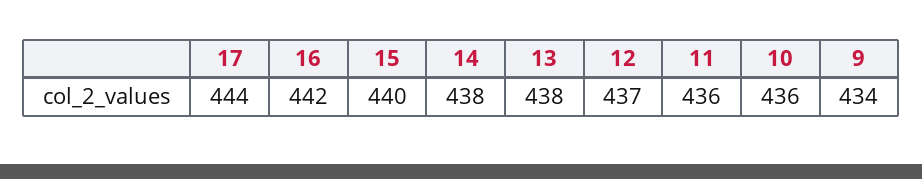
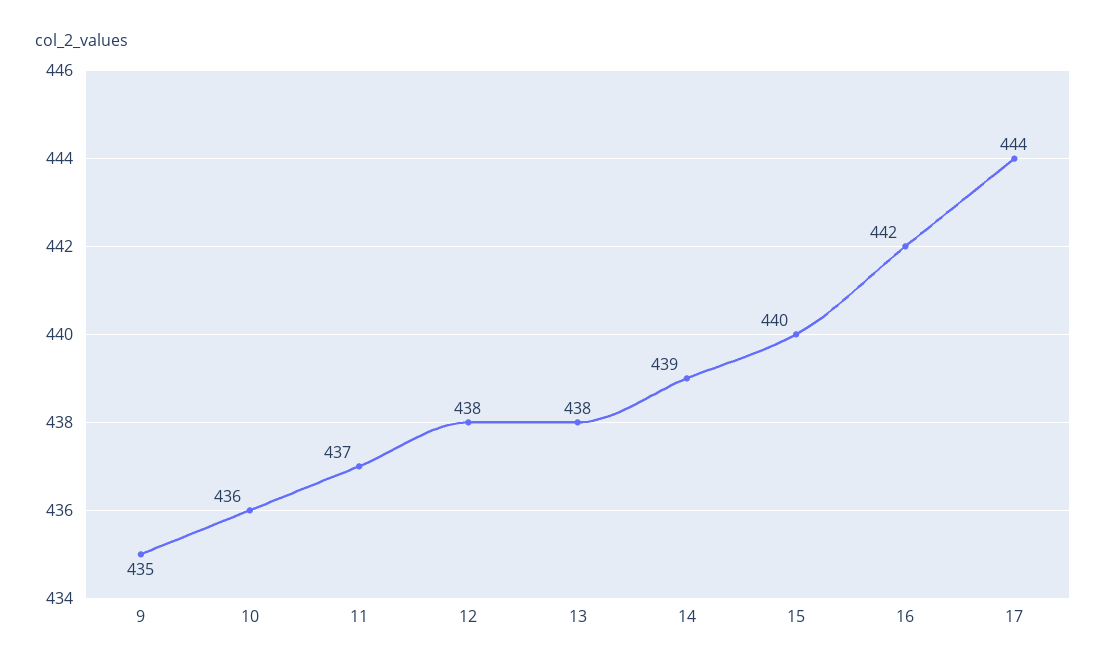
14: 438 -> 439
12: 437 -> 438
11: 436 -> 437
9: 434 -> 435

